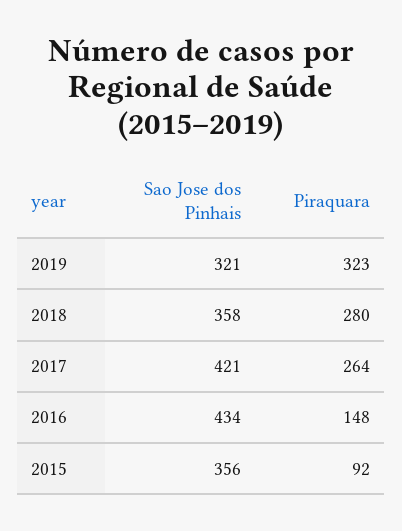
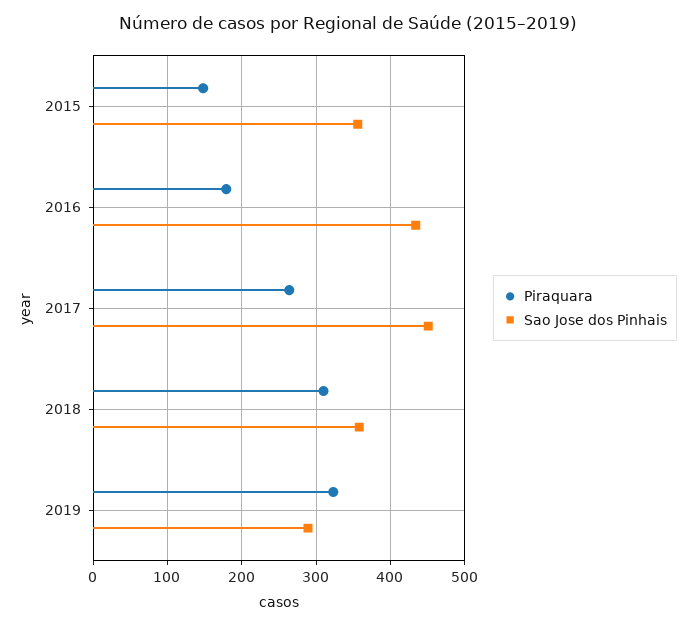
Sao Jose dos Pinhais, 2019: 321 -> 290
Piraquara, 2018: 280 -> 310
Sao Jose dos Pinhais, 2017: 421 -> 450
Piraquara, 2016: 148 -> 180
Piraquara, 2015: 92 -> 150

